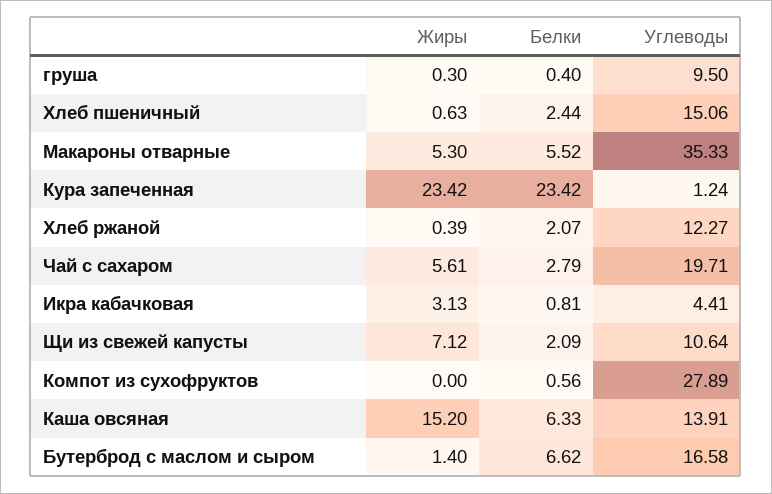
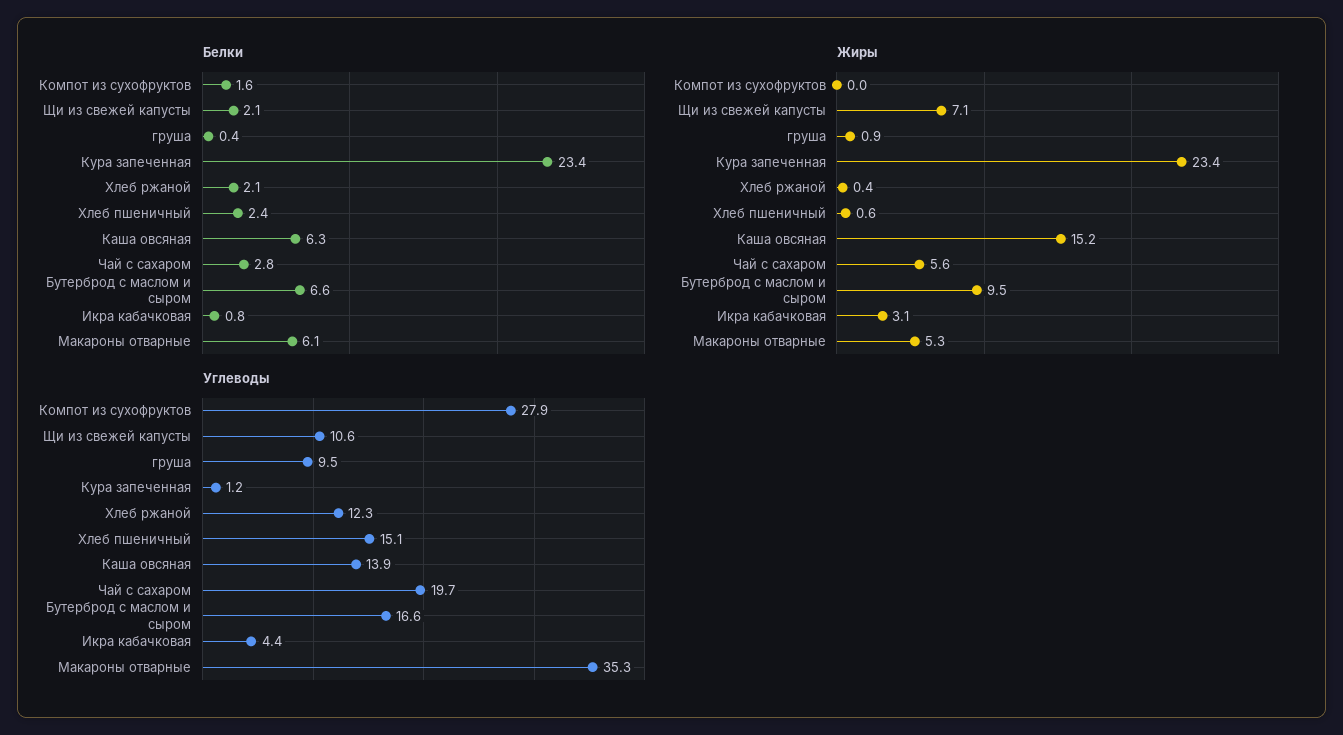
Жиры, груша: 0.3 -> 0.9
Белки, Макароны отварные: 5.52 -> 6.1
Белки, Компот из сухофруктов: 0.56 -> 1.6
Жиры, Бутерброд с маслом и сыром: 1.4 -> 9.5

